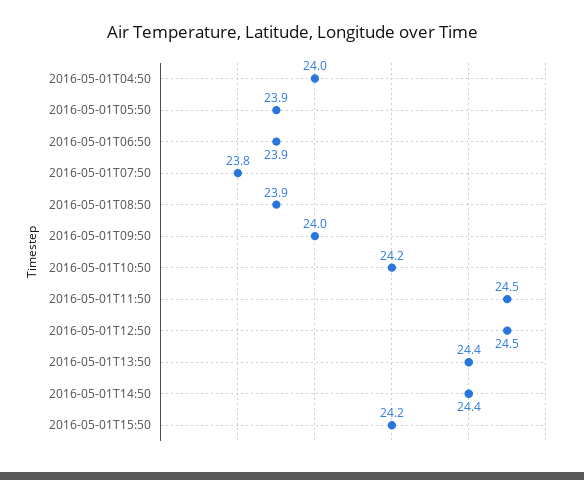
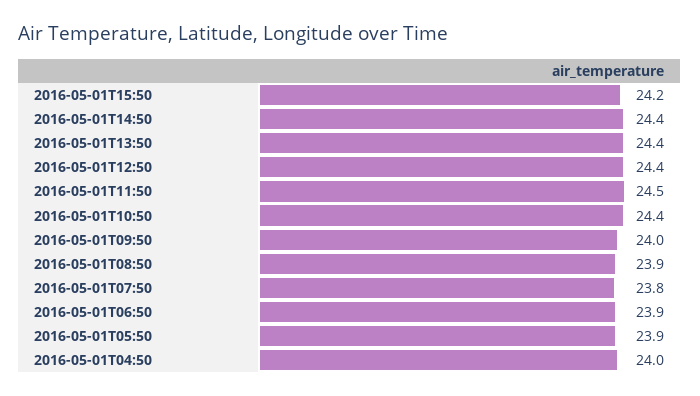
2016-05-01T10:50: 24.2 -> 24.4
2016-05-01T12:50: 24.5 -> 24.4

